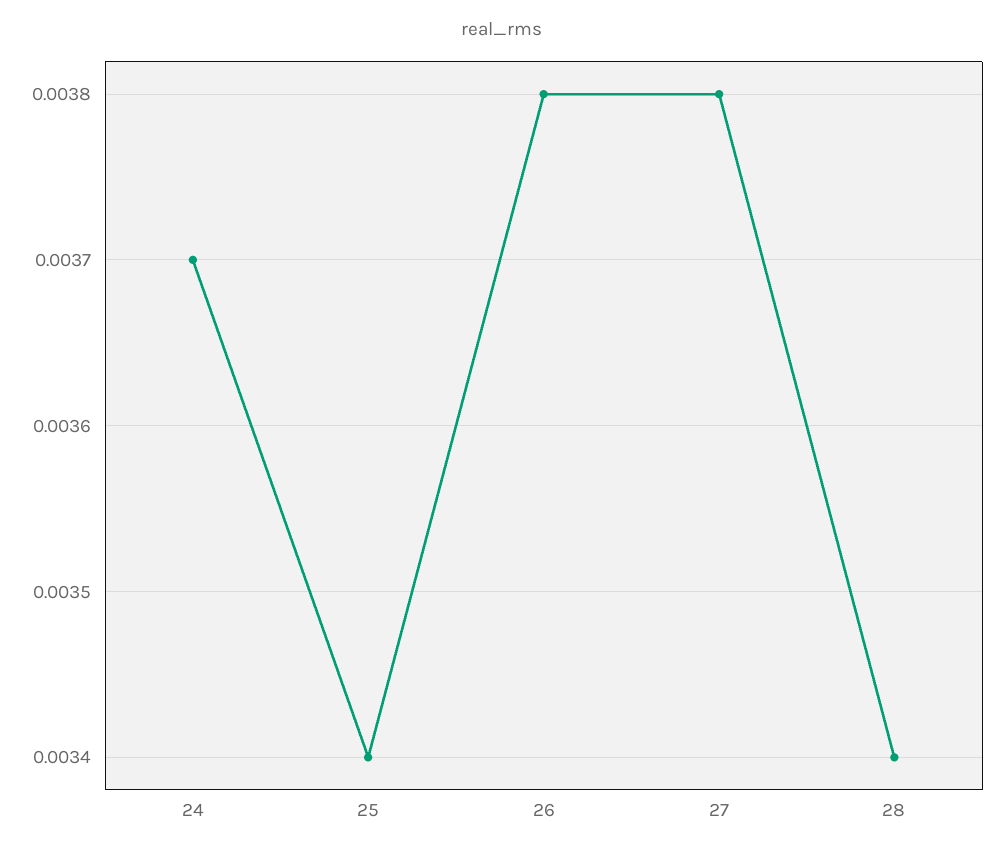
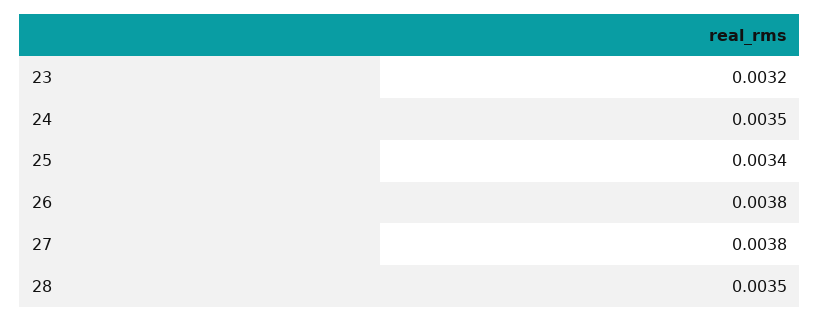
24: 0.0037 -> 0.0035
28: 0.0034 -> 0.0035
23: none -> 0.0032

